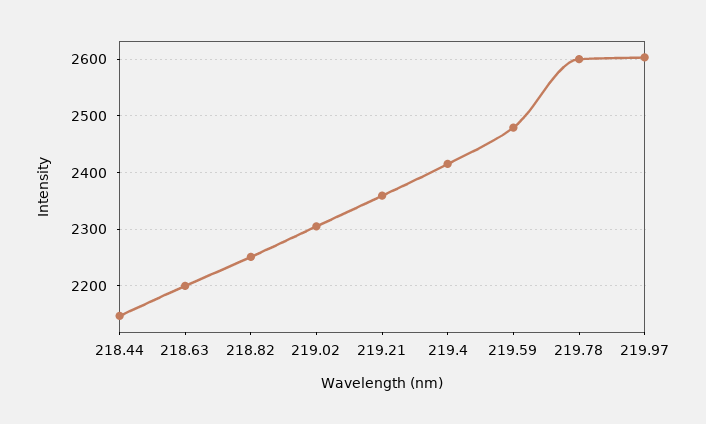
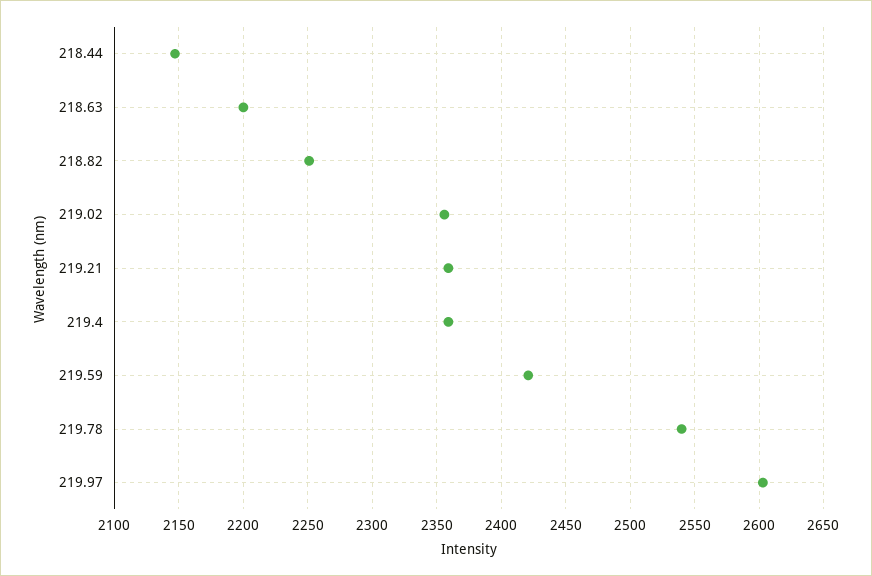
219.02: 2300 -> 2355
219.4: 2420 -> 2360
219.59: 2480 -> 2420
219.78: 2600 -> 2540

